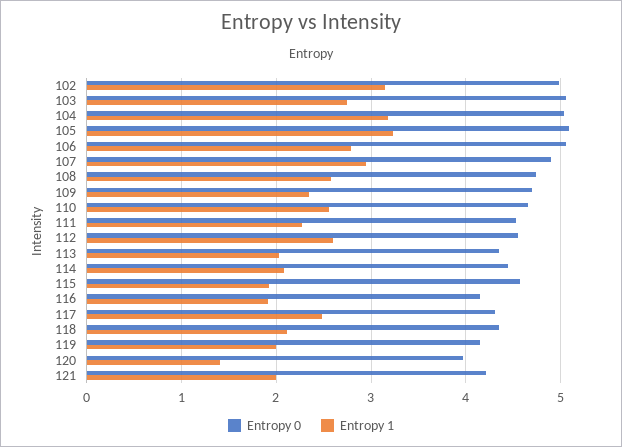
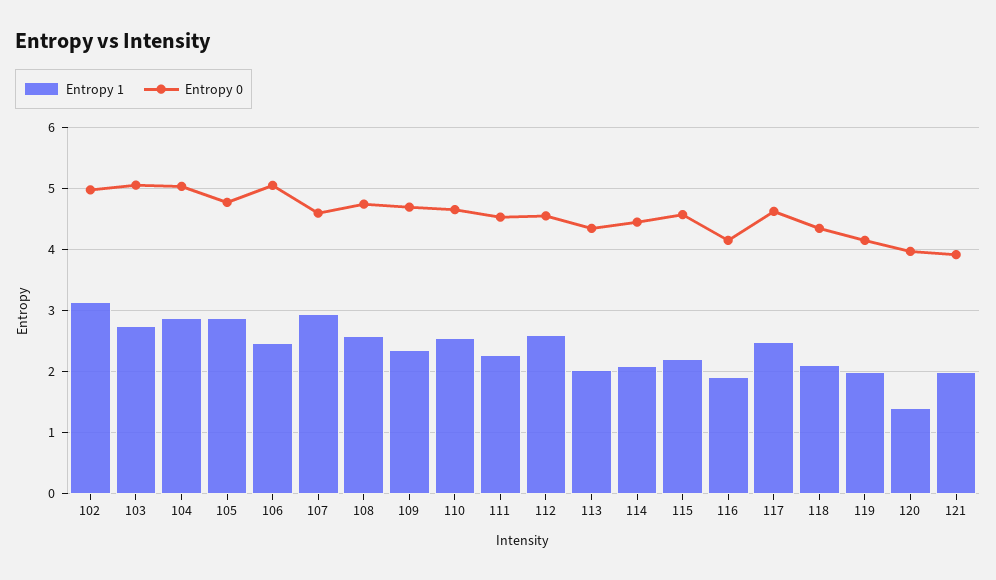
Entropy 1, 104: 3.2 -> 2.9
Entropy 0, 105: 5.1 -> 4.8
Entropy 1, 105: 3.2 -> 2.9
Entropy 1, 106: 2.8 -> 2.5
Entropy 0, 107: 4.9 -> 4.6
Entropy 1, 115: 1.9 -> 2.2
Entropy 0, 117: 4.3 -> 4.6
Entropy 0, 121: 4.2 -> 3.9

